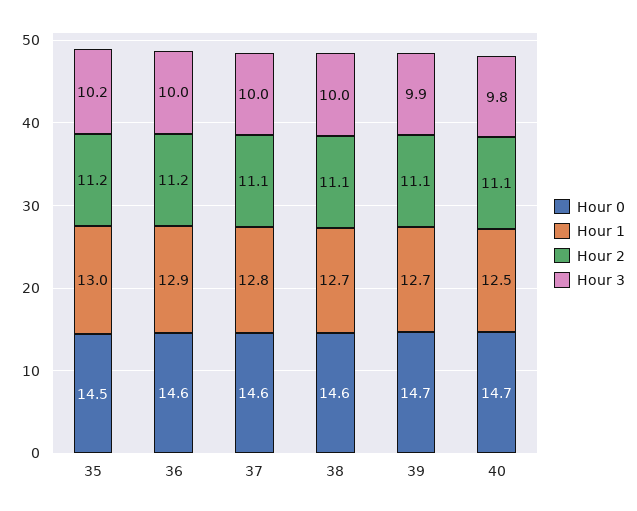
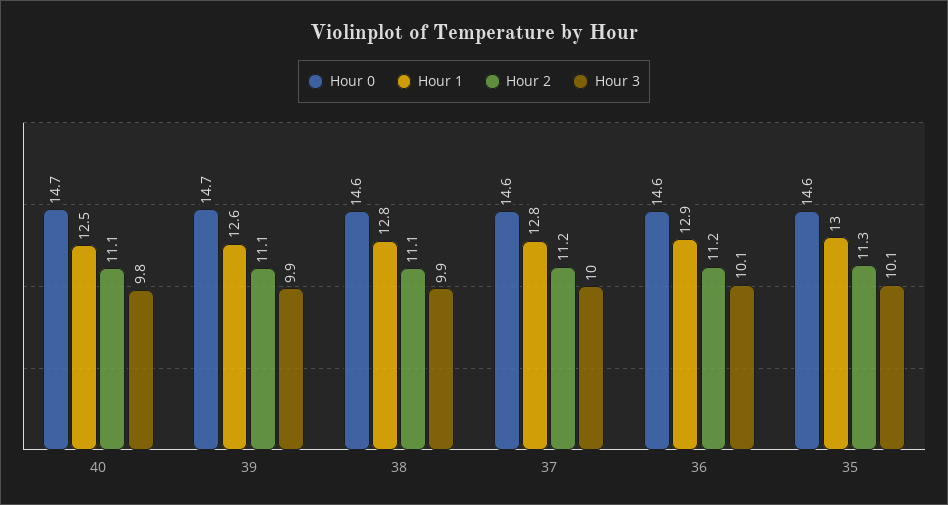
Hour 0, 35: 14.5 -> 14.6
Hour 2, 35: 11.2 -> 11.3
Hour 3, 35: 10.2 -> 10.1
Hour 3, 36: 10 -> 10.1
Hour 2, 37: 11.1 -> 11.2
Hour 1, 38: 12.7 -> 12.8
Hour 3, 38: 10 -> 9.9
Hour 1, 39: 12.7 -> 12.6

